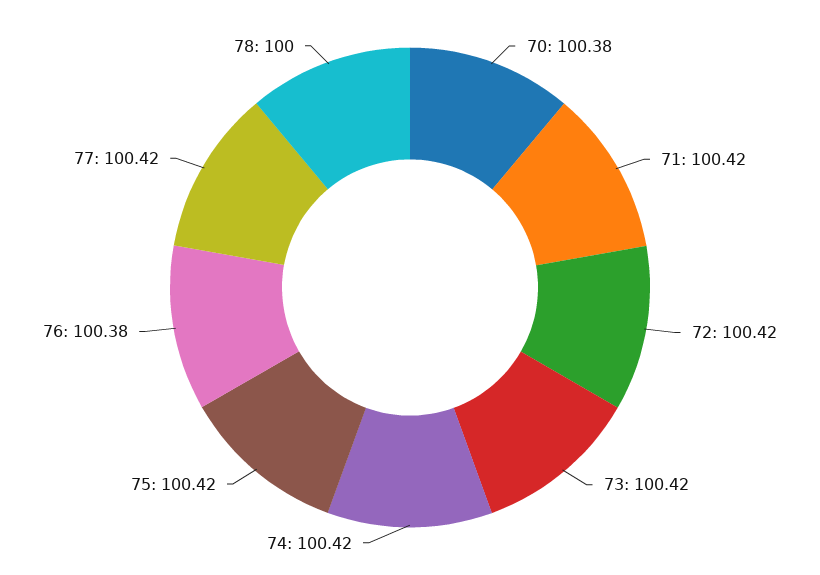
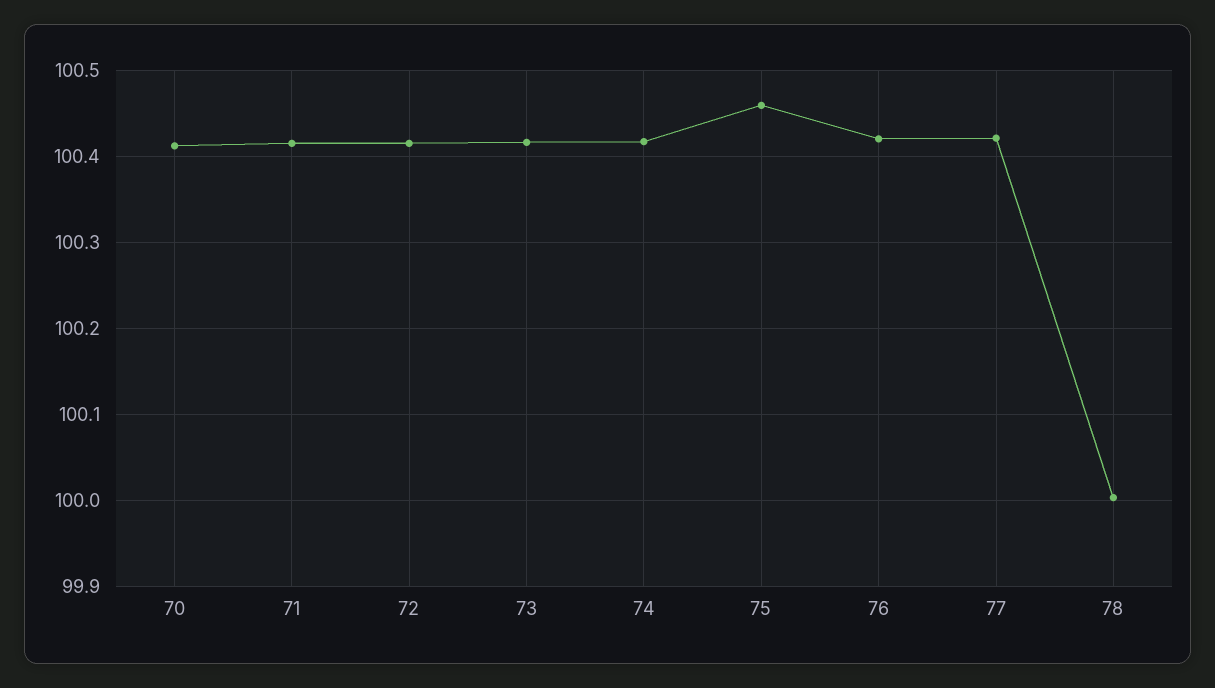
70: 100.38 -> 100.41
75: 100.42 -> 100.46
76: 100.38 -> 100.42

